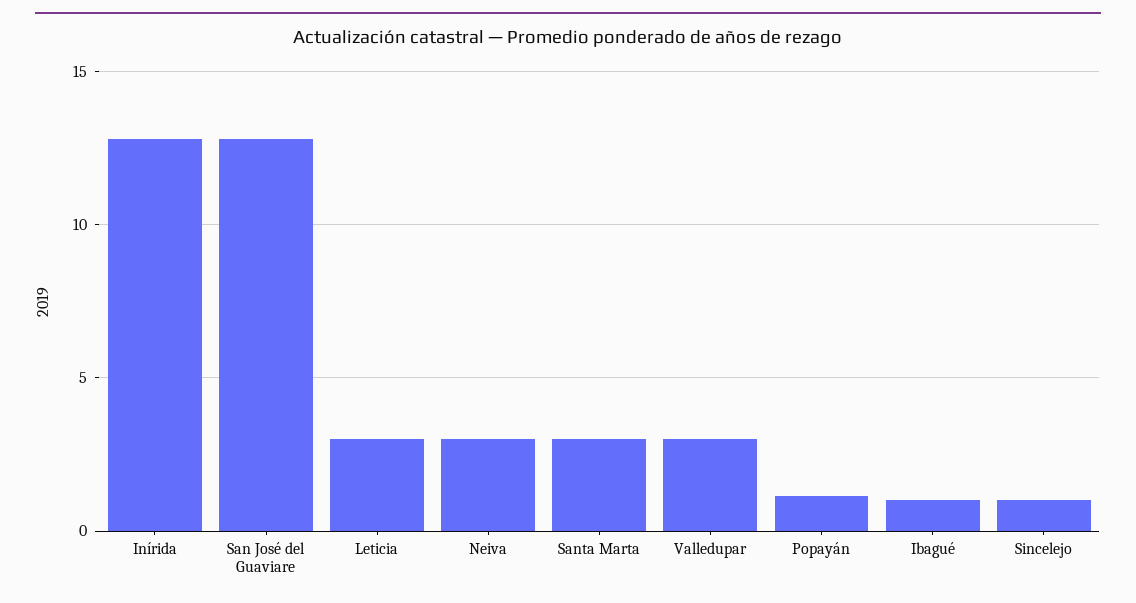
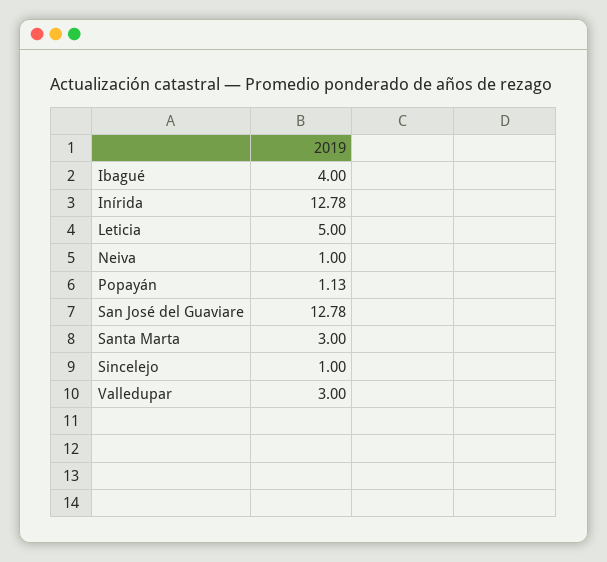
Leticia: 3 -> 5
Neiva: 3 -> 1
Ibagué: 1 -> 4

